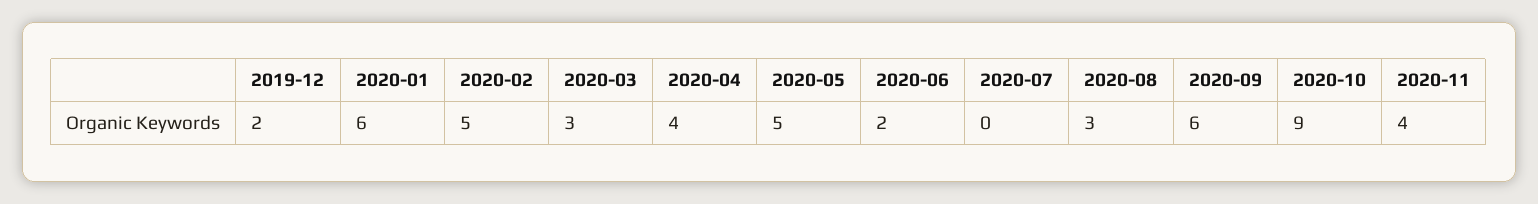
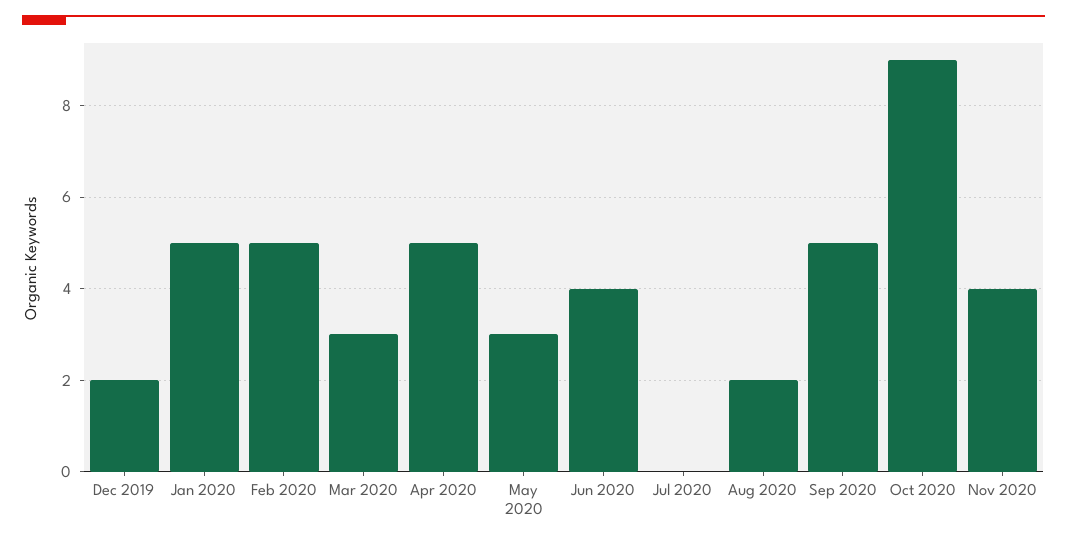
2020-01: 6 -> 5
2020-04: 4 -> 5
2020-05: 5 -> 3
2020-06: 2 -> 4
2020-08: 3 -> 2
2020-09: 6 -> 5

